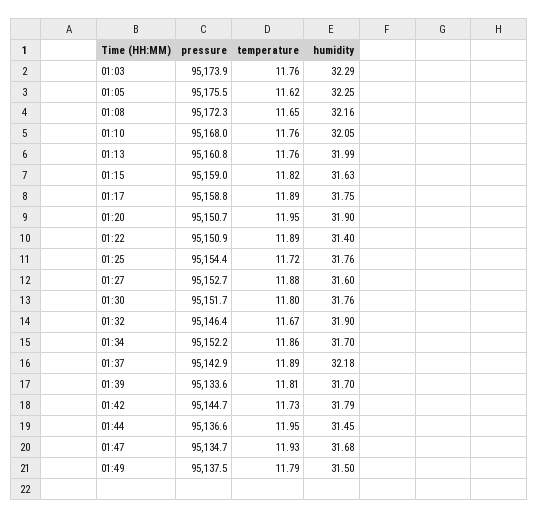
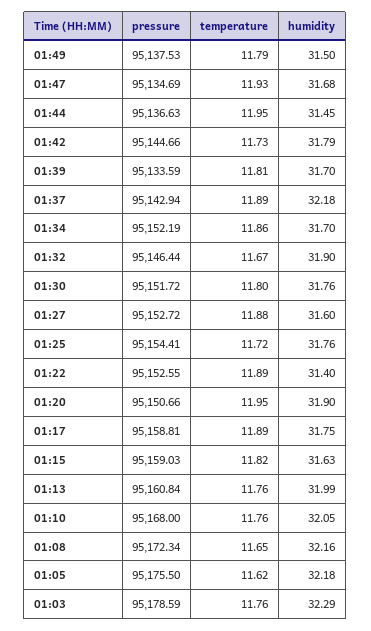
pressure, 01:03: 95173.9 -> 95178.59
humidity, 01:05: 32.25 -> 32.18
pressure, 01:22: 95150.9 -> 95152.55

